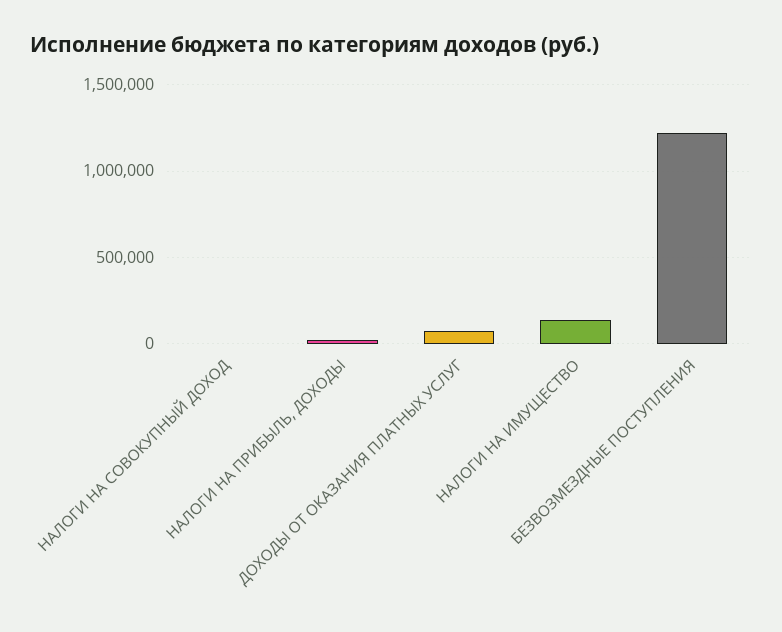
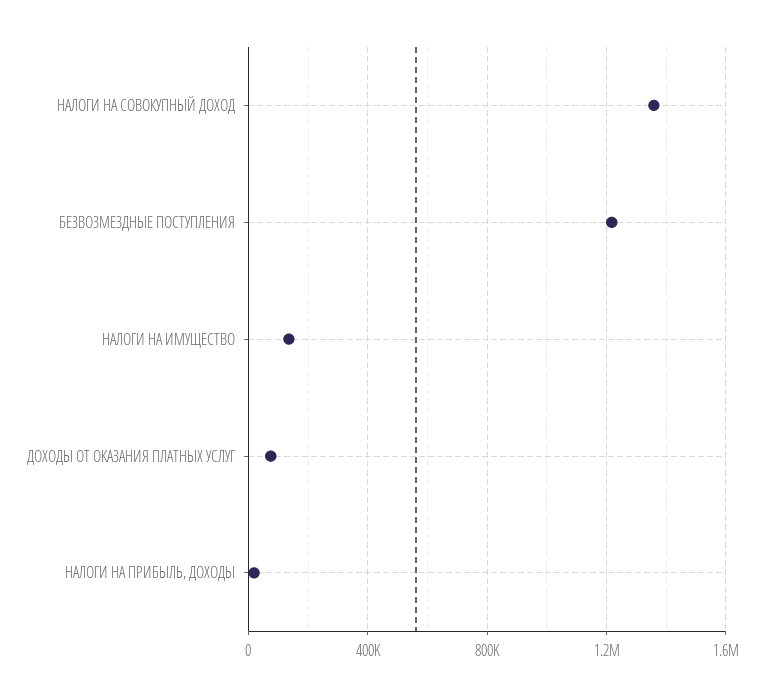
НАЛОГИ НА СОВОКУПНЫЙ ДОХОД: 0 -> 1350000

